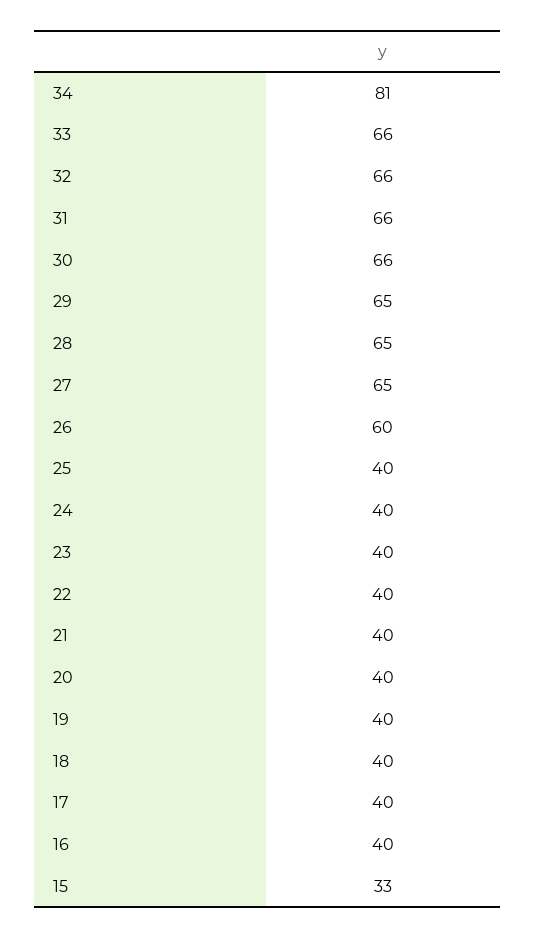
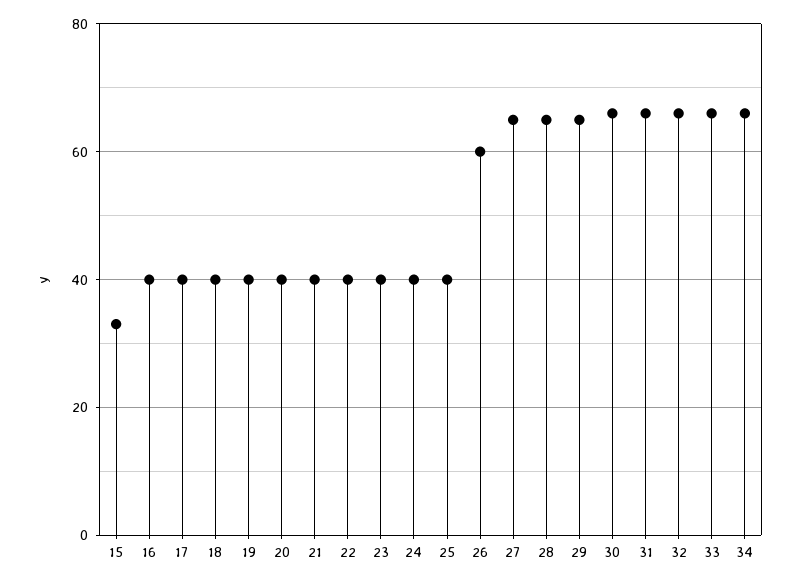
34: 81 -> 65

